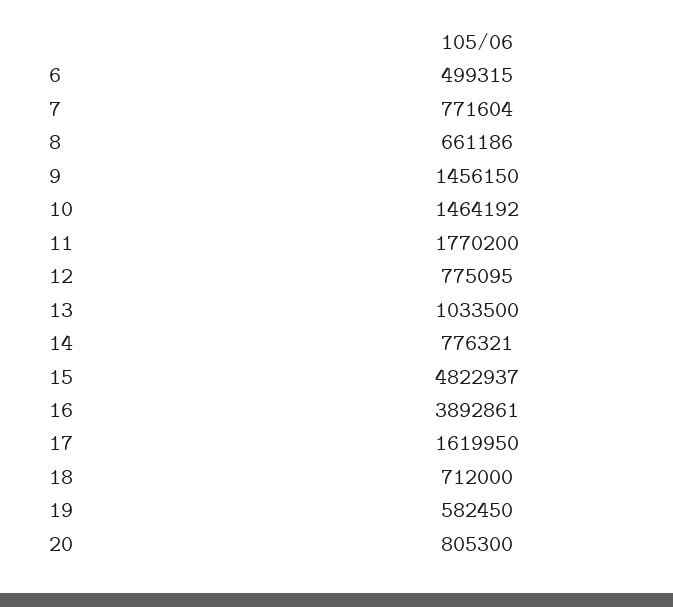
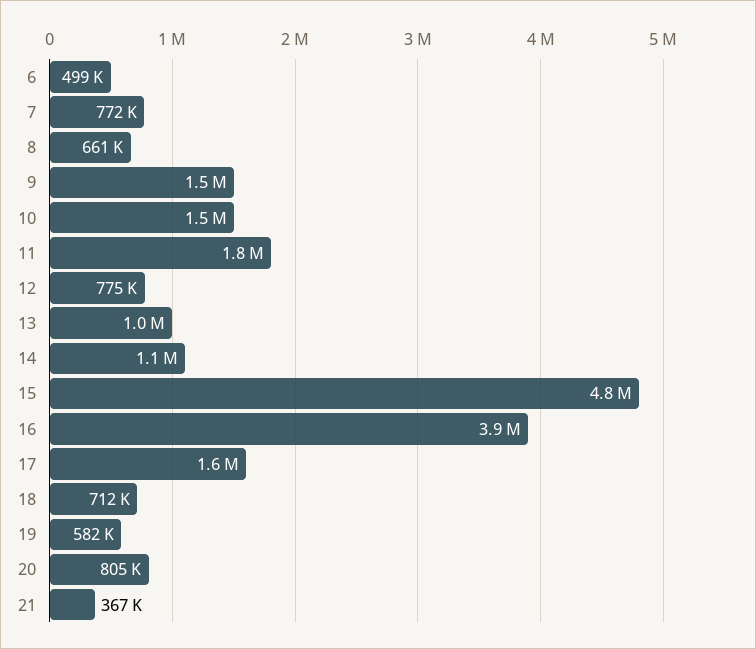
14: 776321 -> 1100000
21: none -> 367000

